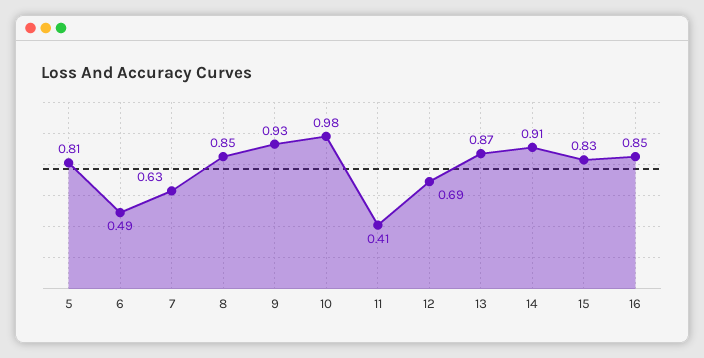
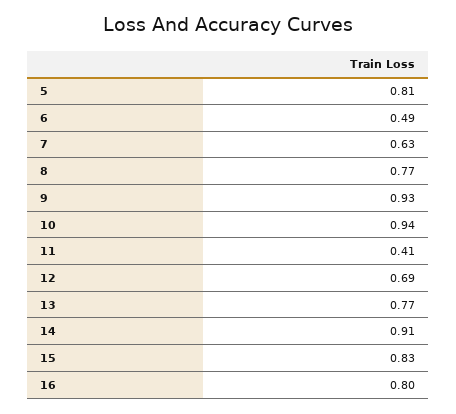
8: 0.85 -> 0.77
10: 0.98 -> 0.94
13: 0.87 -> 0.77
16: 0.85 -> 0.8

